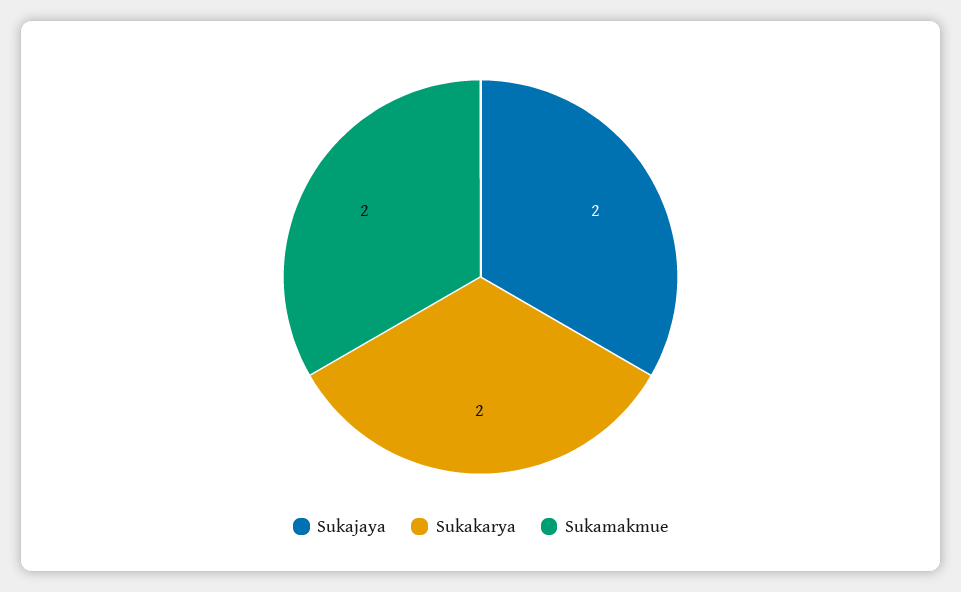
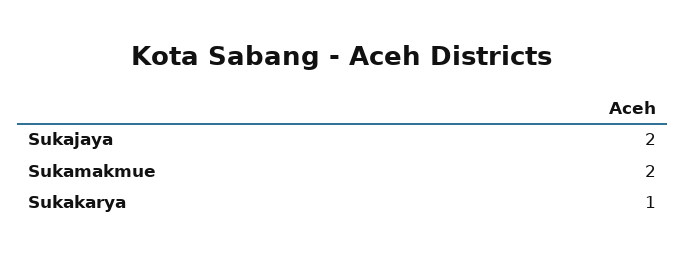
Sukakarya: 2 -> 1

